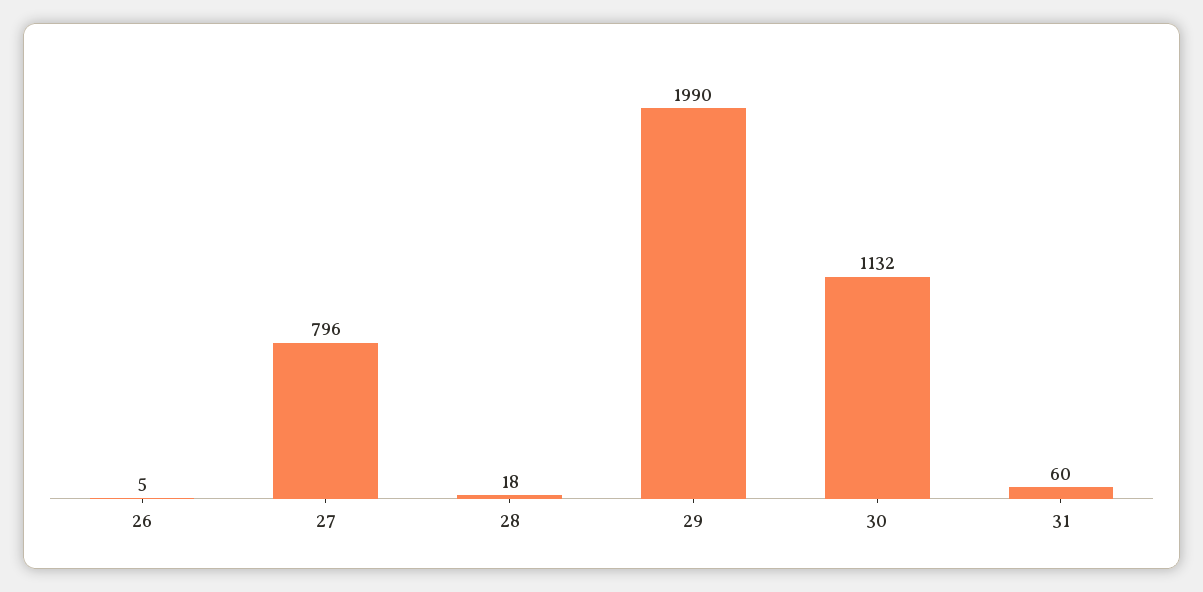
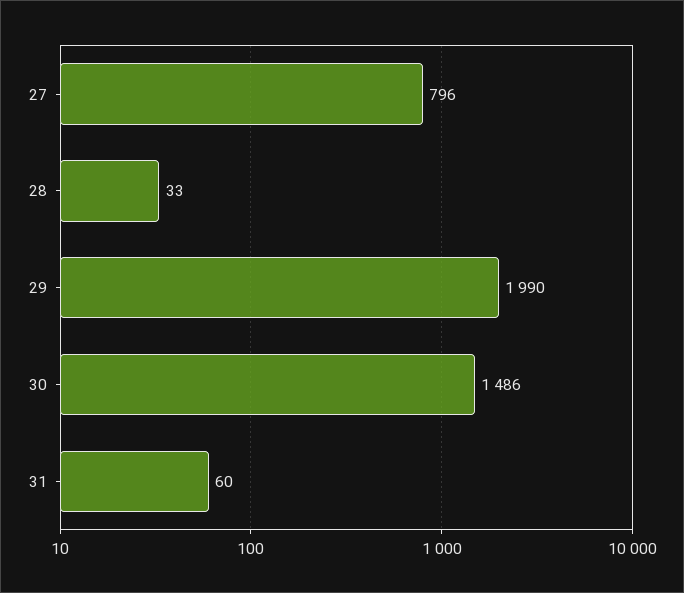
26: 5 -> none
28: 18 -> 33
30: 1132 -> 1486

